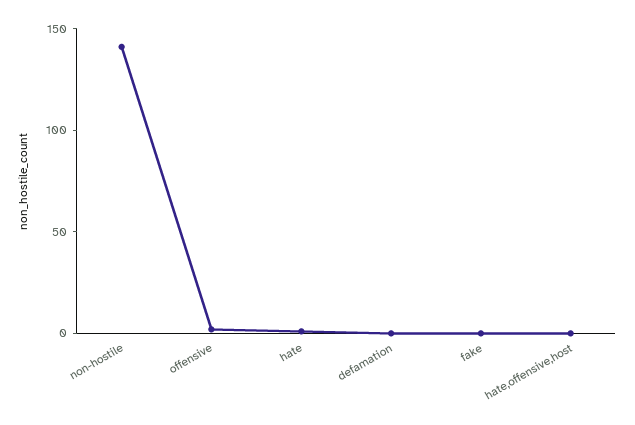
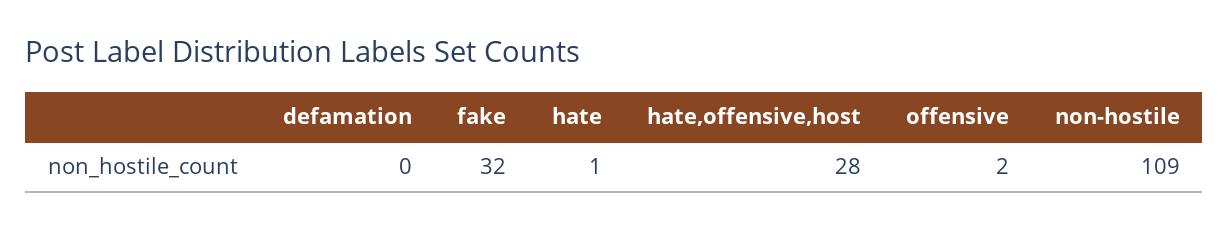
non-hostile: 140 -> 109
fake: 0 -> 32
hate,offensive,host: 0 -> 28

